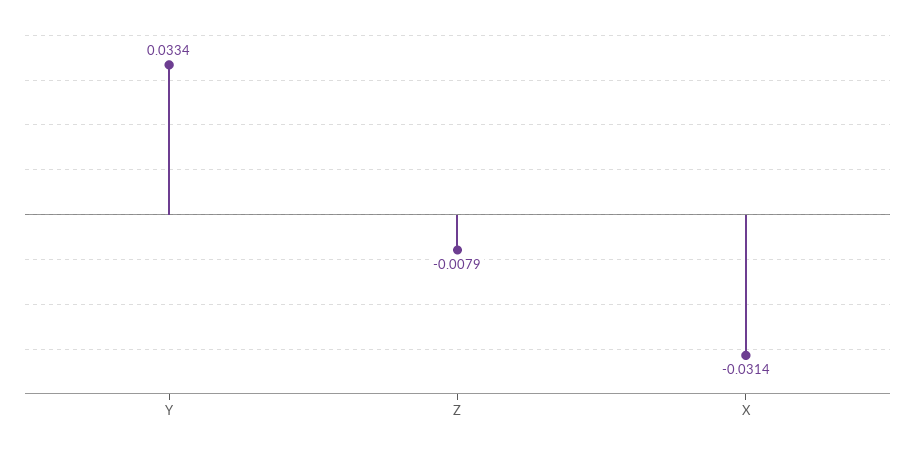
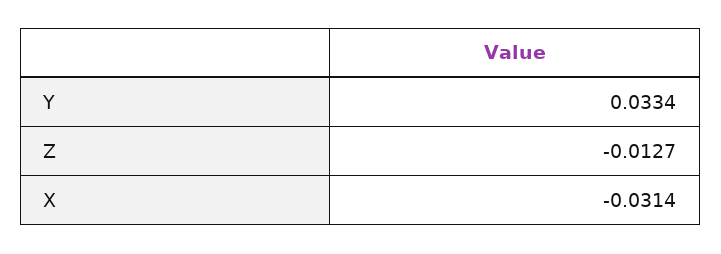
Z: -0.0079 -> -0.0127

